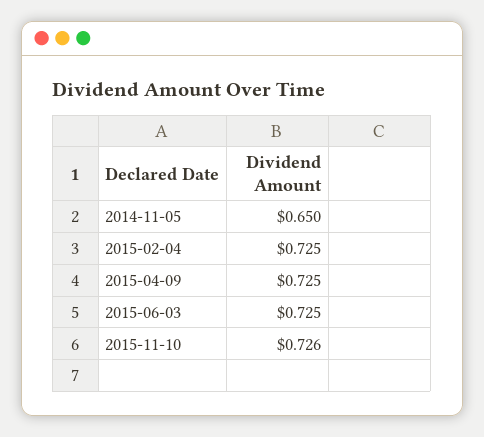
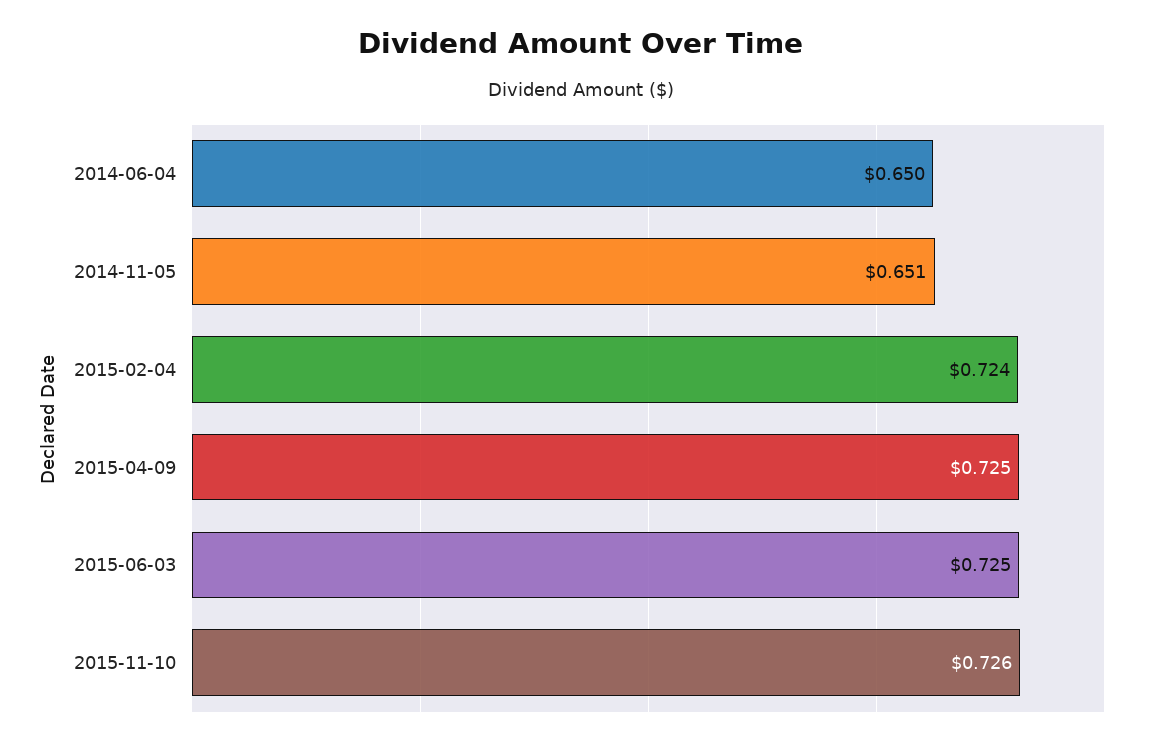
2014-11-05: 0.65 -> 0.651
2015-02-04: 0.725 -> 0.724
2014-06-04: none -> 0.65

